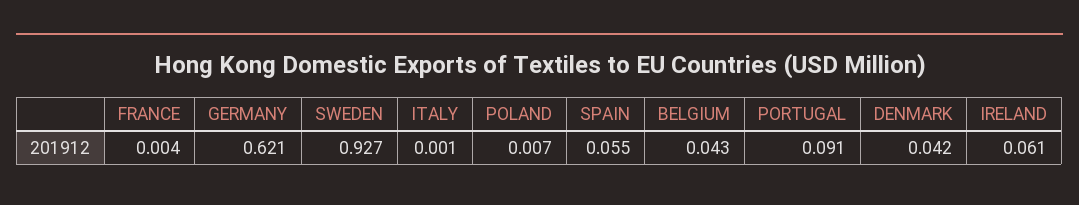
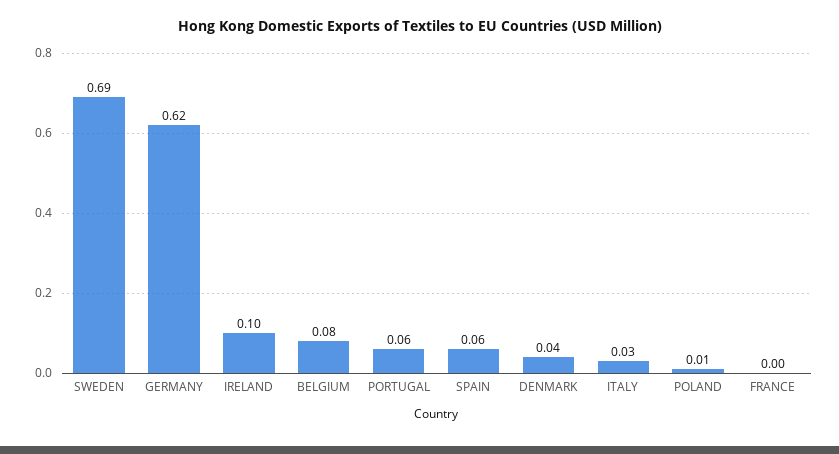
SWEDEN: 0.927 -> 0.69
ITALY: 0.001 -> 0.03
BELGIUM: 0.043 -> 0.08
PORTUGAL: 0.091 -> 0.06
IRELAND: 0.061 -> 0.1

